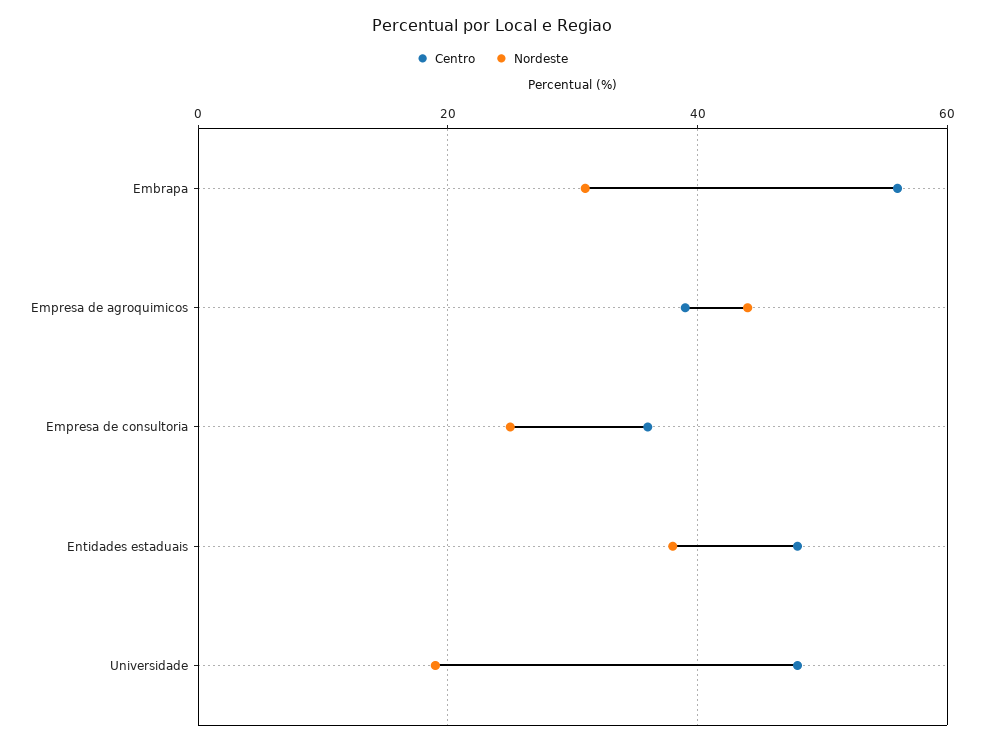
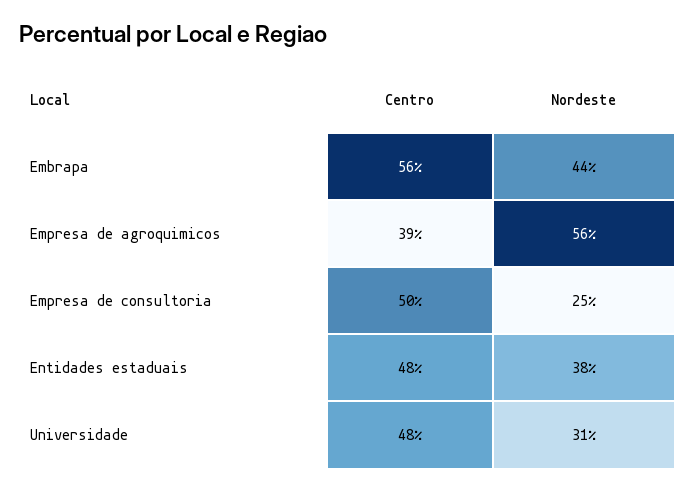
Nordeste, Embrapa: 30 -> 44
Nordeste, Empresa de agroquimicos: 45 -> 56
Centro, Empresa de consultoria: 35 -> 50
Nordeste, Universidade: 20 -> 31

